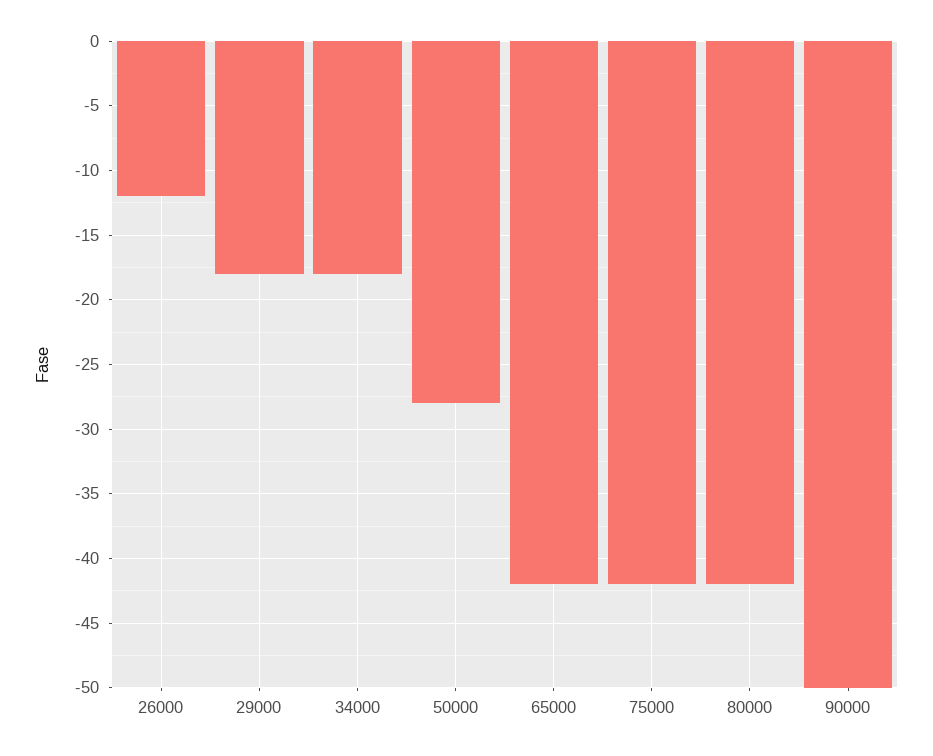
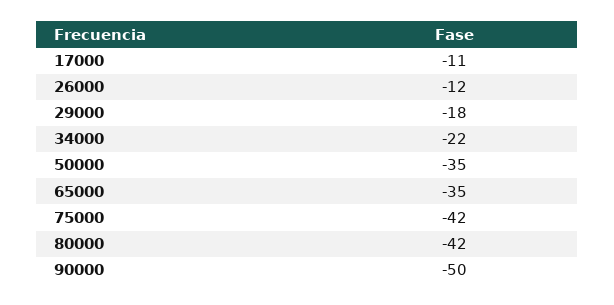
34000: -18 -> -22
50000: -28 -> -35
65000: -42 -> -35
17000: none -> -11

